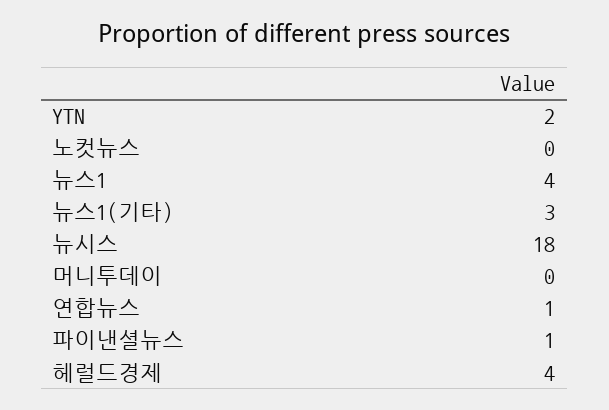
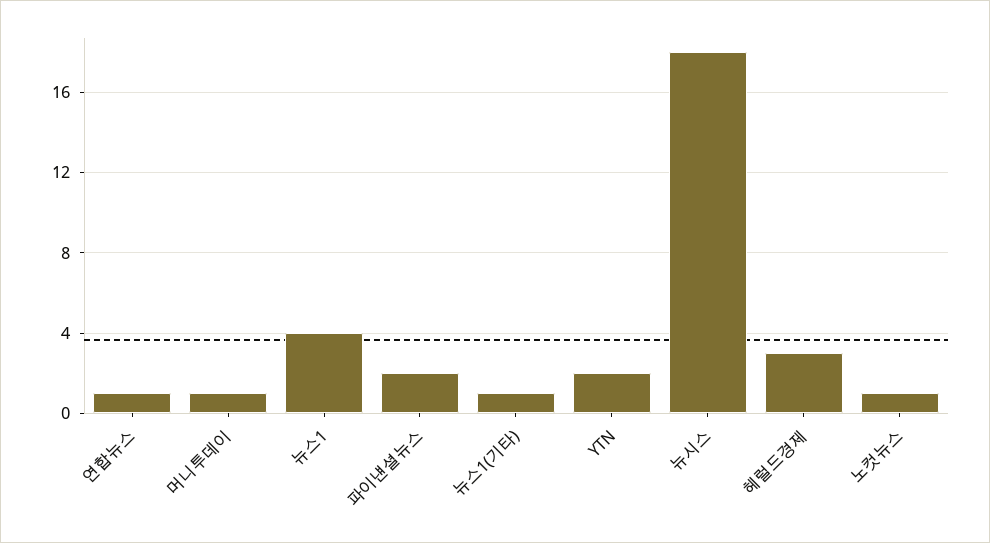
노컷뉴스: 0 -> 1
뉴스1(기타): 3 -> 1
머니투데이: 0 -> 1
파이낸셜뉴스: 1 -> 2
헤럴드경제: 4 -> 3

